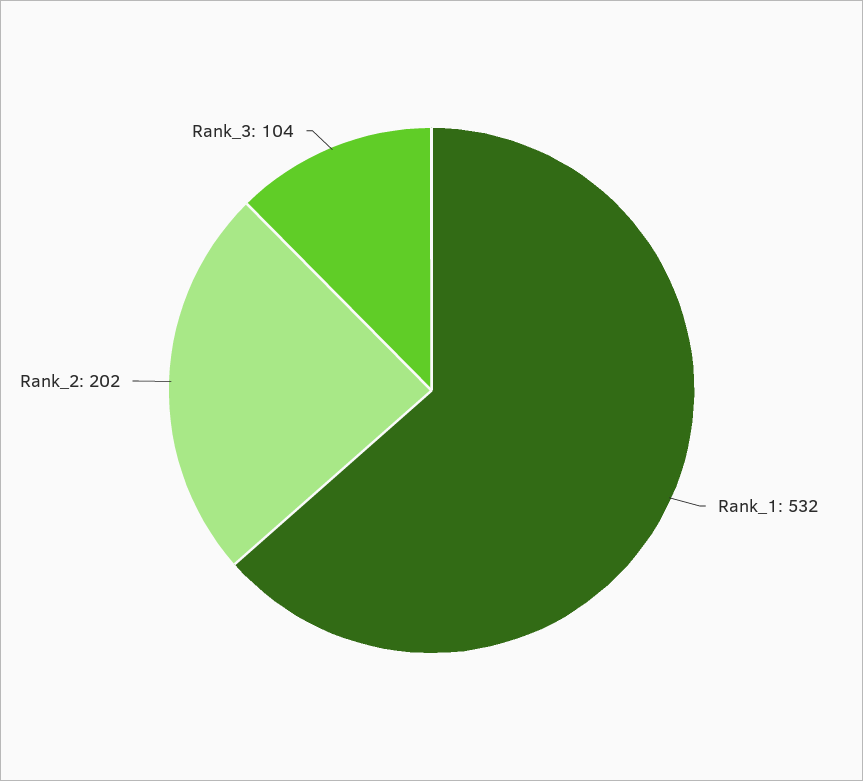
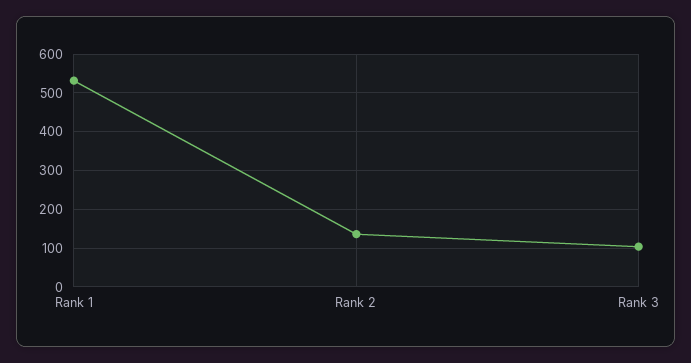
Rank_2: 202 -> 140

